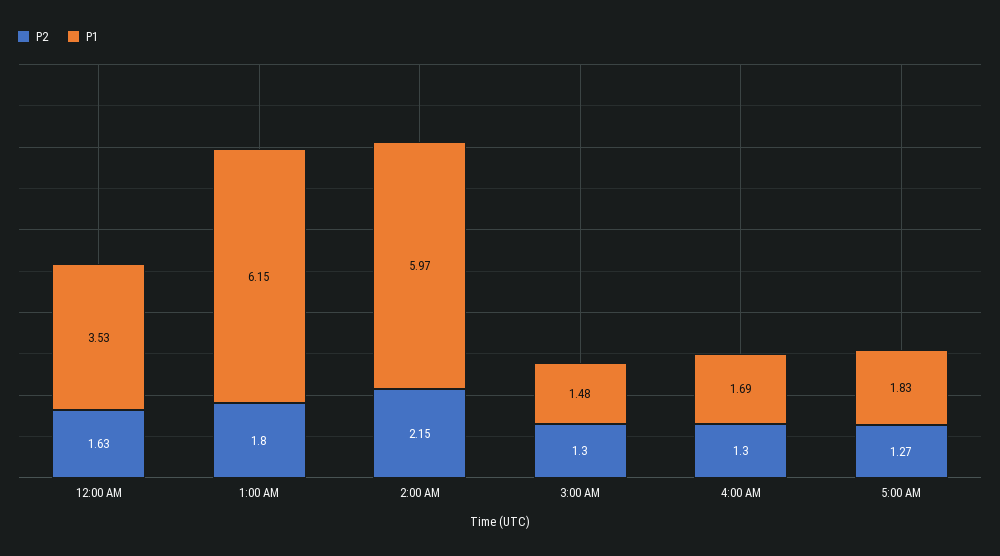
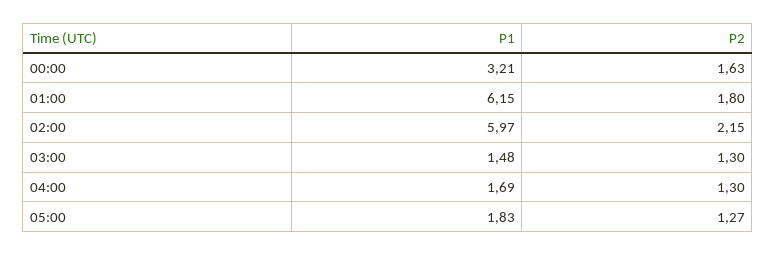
P1, 12:00 AM: 3.53 -> 3.21

